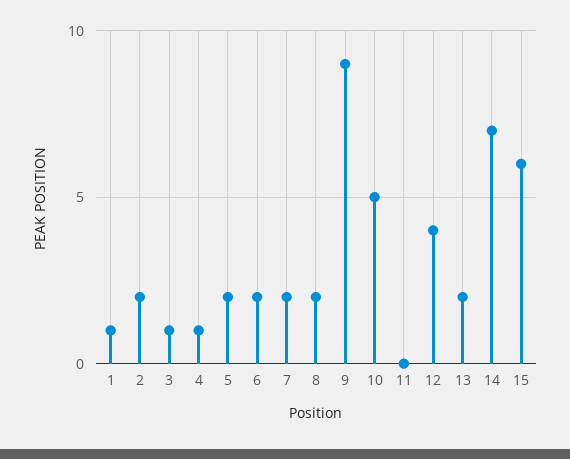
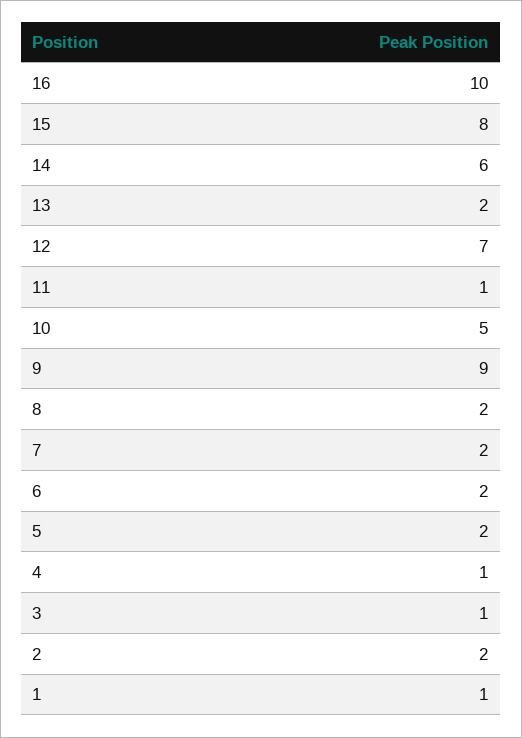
11: 0 -> 1
12: 4 -> 7
14: 7 -> 6
15: 6 -> 8
16: none -> 10

